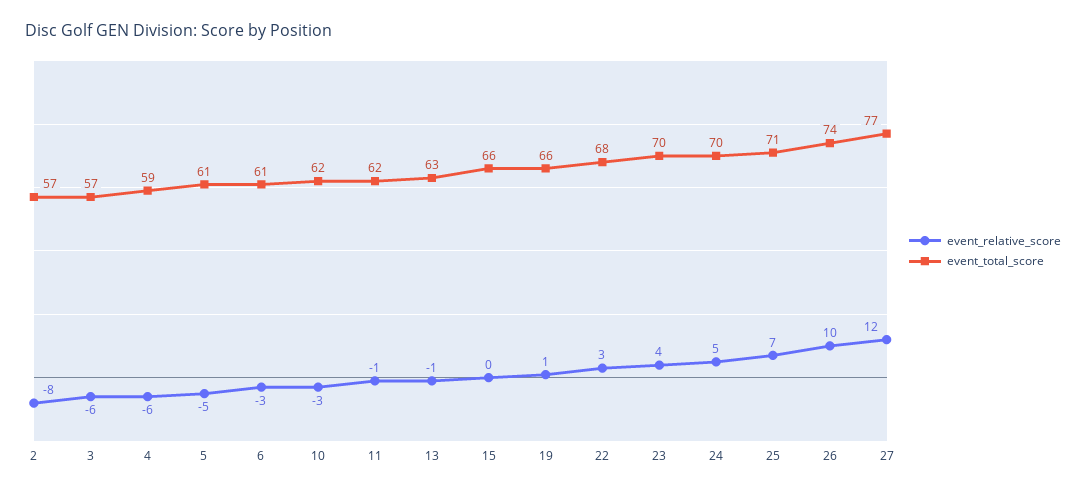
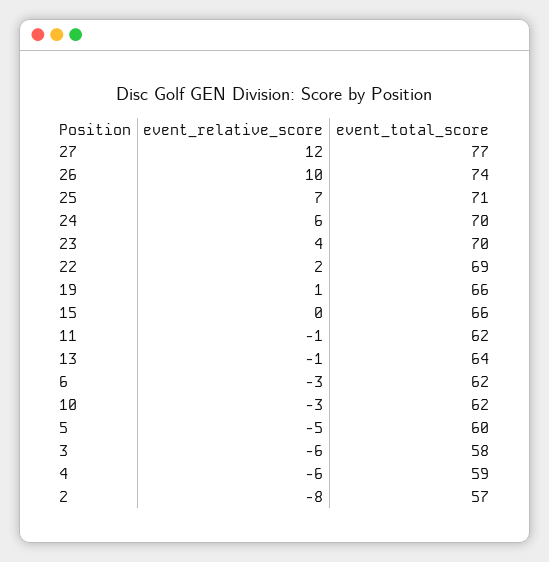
event_total_score, 3: 57 -> 58
event_total_score, 5: 61 -> 60
event_total_score, 6: 61 -> 62
event_total_score, 13: 63 -> 64
event_relative_score, 22: 3 -> 2
event_total_score, 22: 68 -> 69
event_relative_score, 24: 5 -> 6

